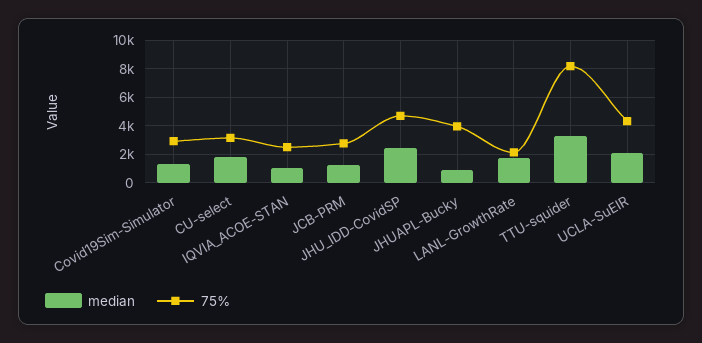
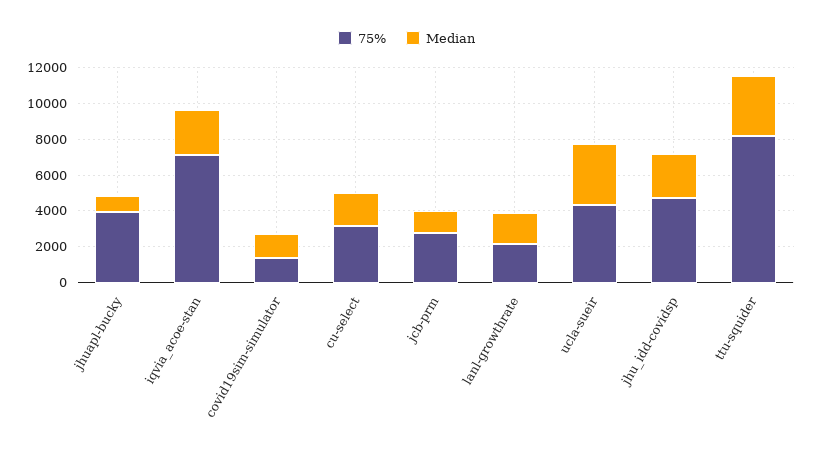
75%, Covid19Sim-Simulator: 3000 -> 1500
median, IQVIA_ACOE-STAN: 1000 -> 2500
75%, IQVIA_ACOE-STAN: 2500 -> 7000
median, UCLA-SuEIR: 2000 -> 3500

